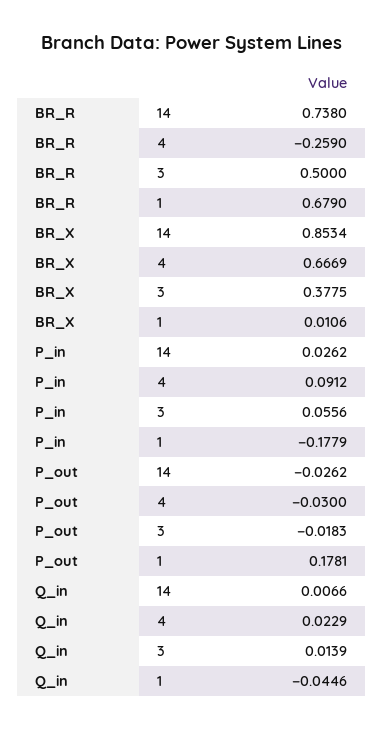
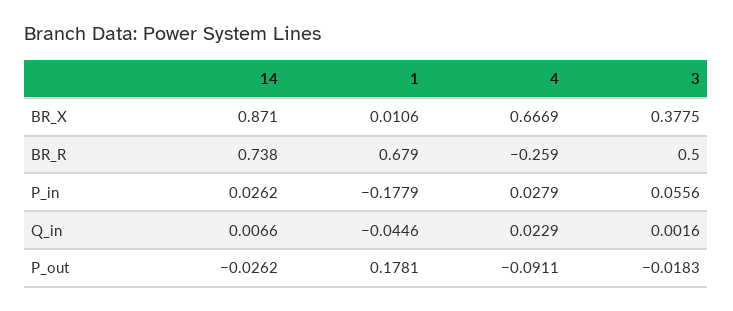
BR_X, 14: 0.8534 -> 0.871
P_in, 4: 0.0912 -> 0.0279
P_out, 4: -0.03 -> -0.0911
Q_in, 3: 0.0139 -> 0.0016

